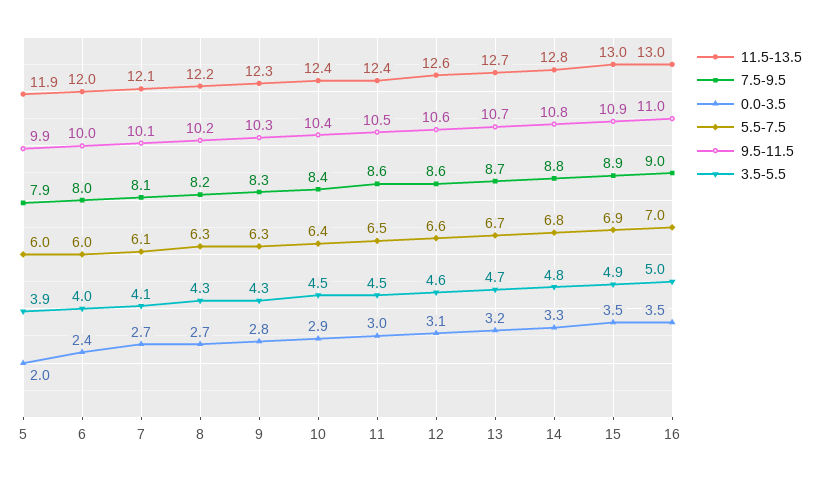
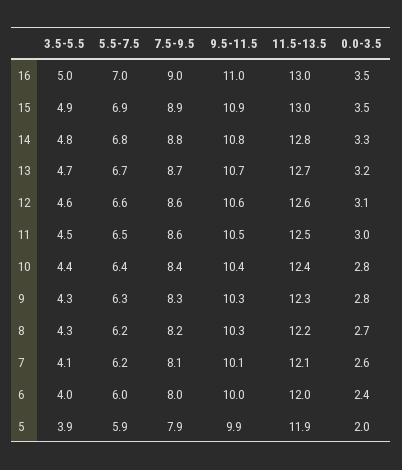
5.5-7.5, 5: 6 -> 5.9
0.0-3.5, 7: 2.7 -> 2.6
5.5-7.5, 7: 6.1 -> 6.2
5.5-7.5, 8: 6.3 -> 6.2
9.5-11.5, 8: 10.2 -> 10.3
0.0-3.5, 10: 2.9 -> 2.8
3.5-5.5, 10: 4.5 -> 4.4
11.5-13.5, 11: 12.4 -> 12.5

